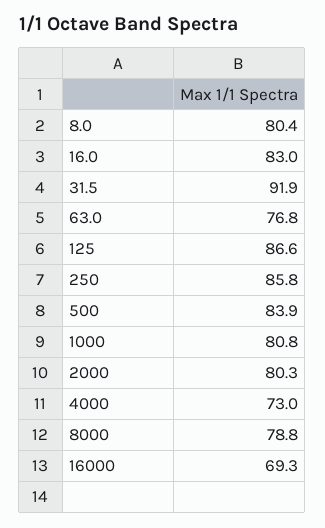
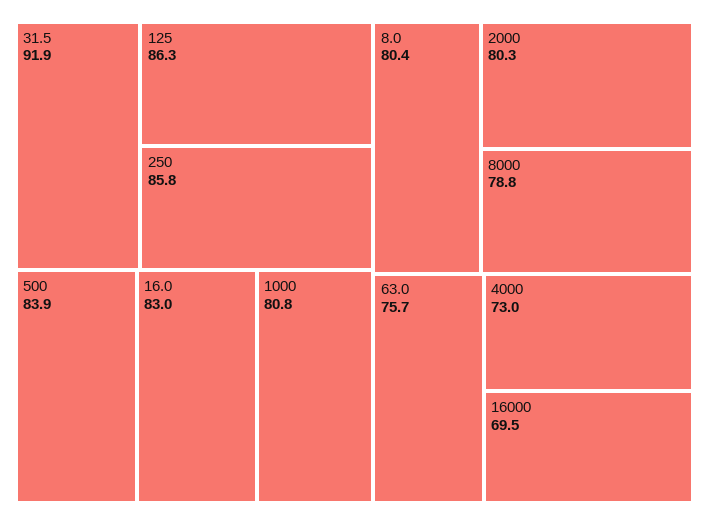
63.0: 76.8 -> 75.7
125: 86.6 -> 86.3
16000: 69.3 -> 69.5

